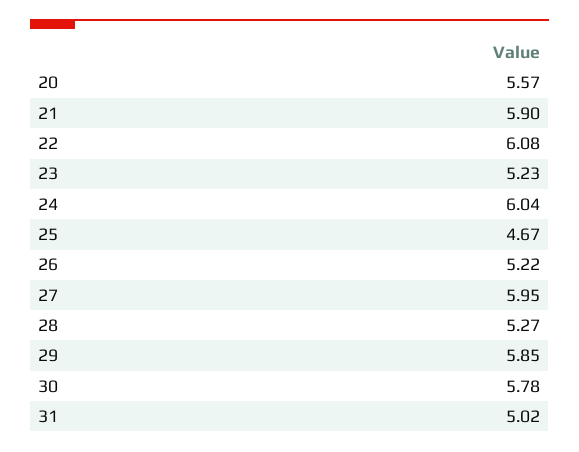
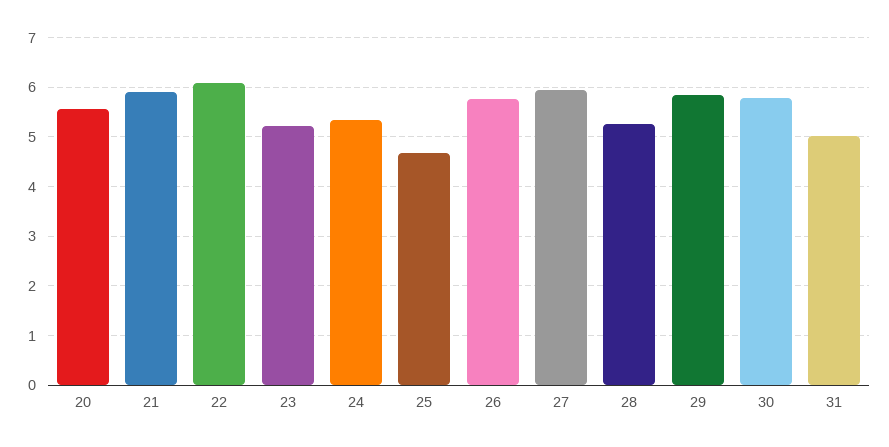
24: 6.04 -> 5.4
26: 5.22 -> 5.8

